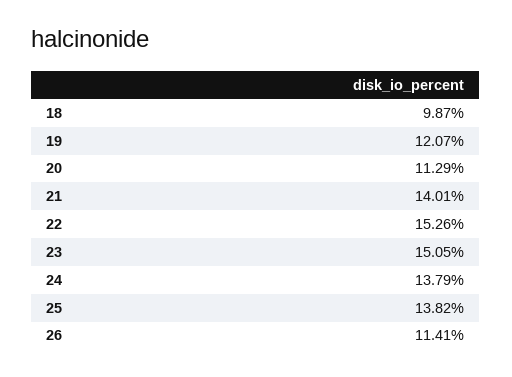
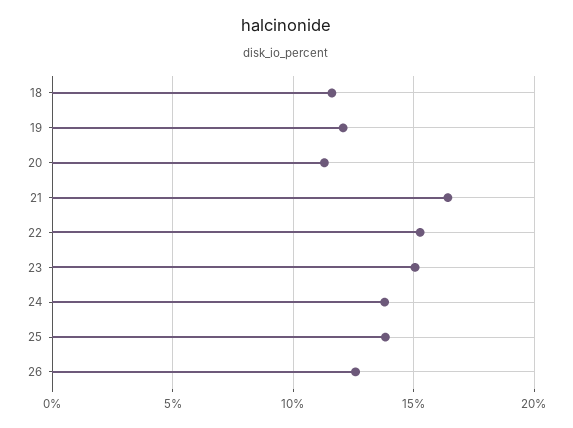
18: 9.87 -> 11.5
21: 14.01 -> 16.5
26: 11.41 -> 12.5

